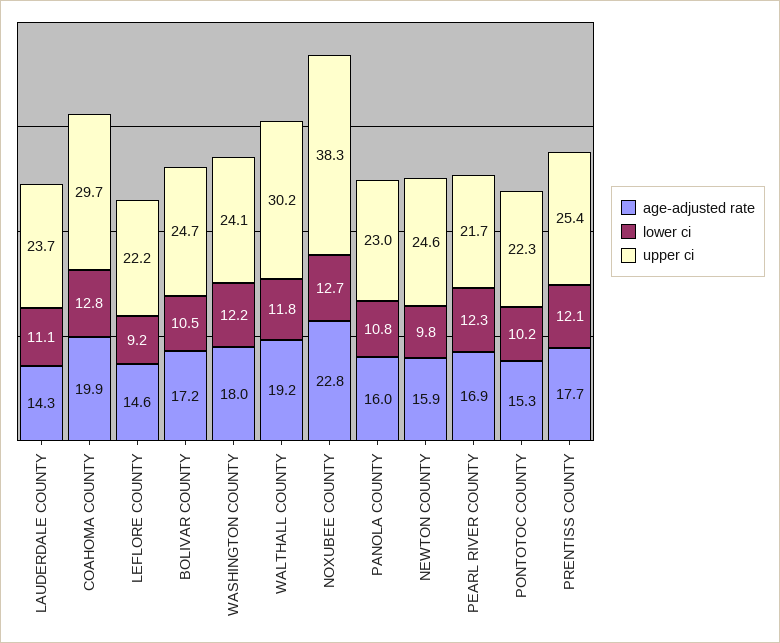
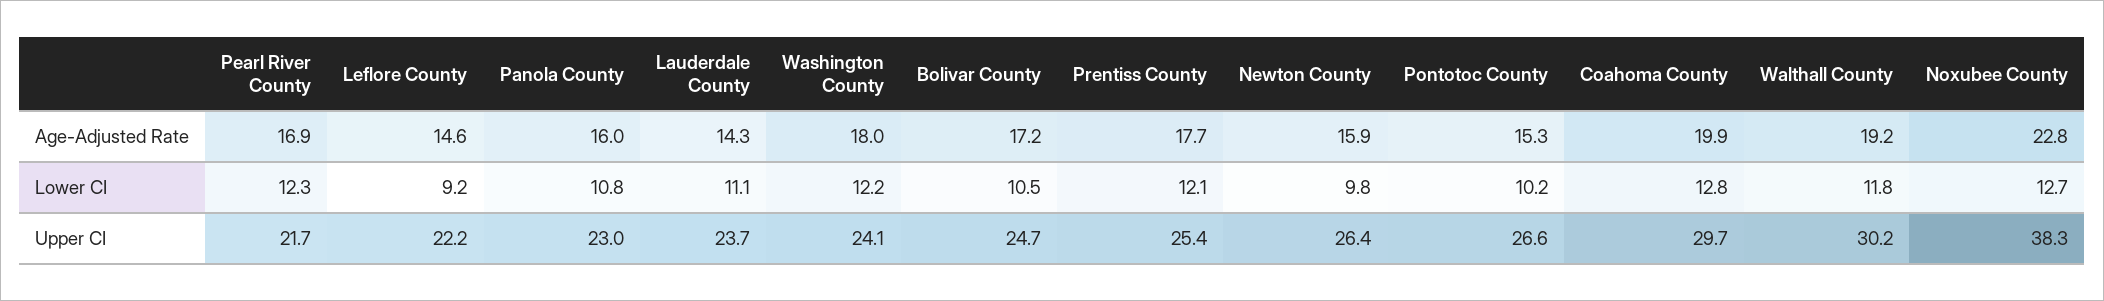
upper ci, NEWTON COUNTY: 24.6 -> 26.4
upper ci, PONTOTOC COUNTY: 22.3 -> 26.6

